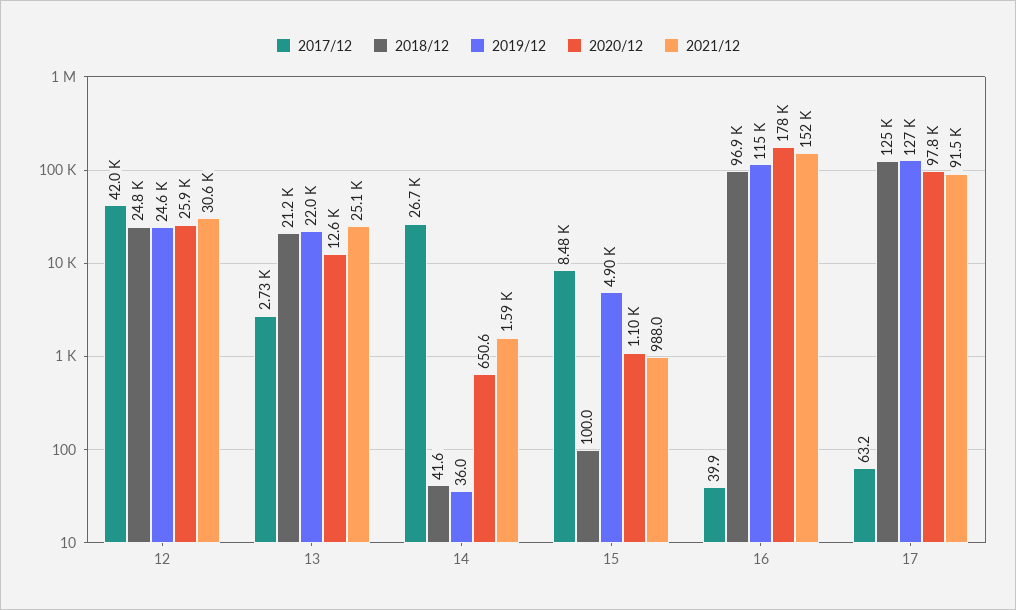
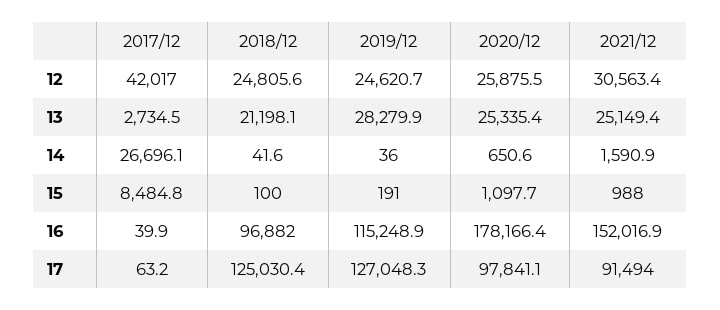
2019/12, 13: 22000 -> 28279.9
2020/12, 13: 12600 -> 25335.4
2019/12, 15: 4900 -> 191

